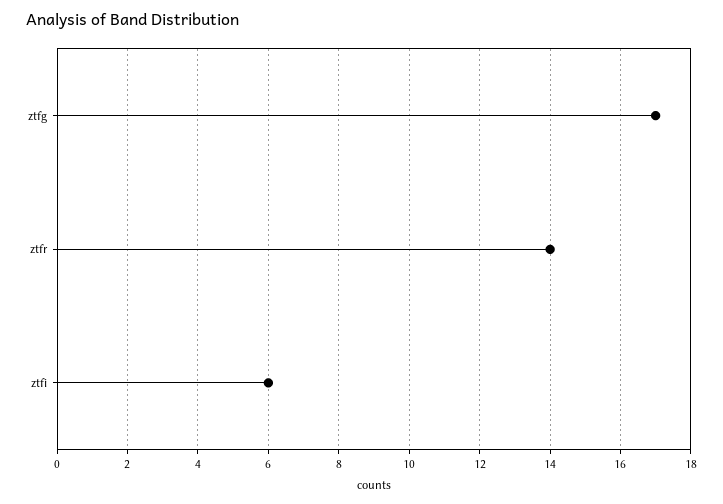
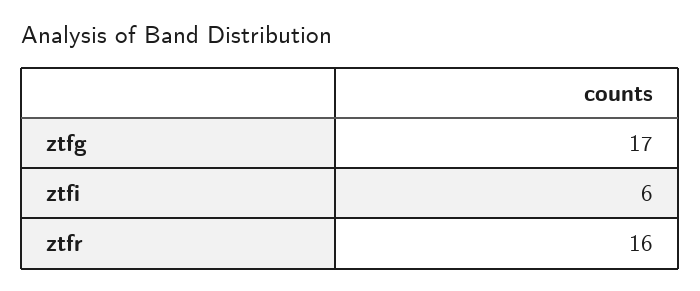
ztfr: 14 -> 16

